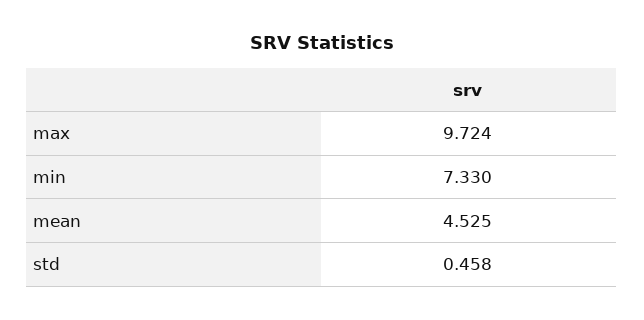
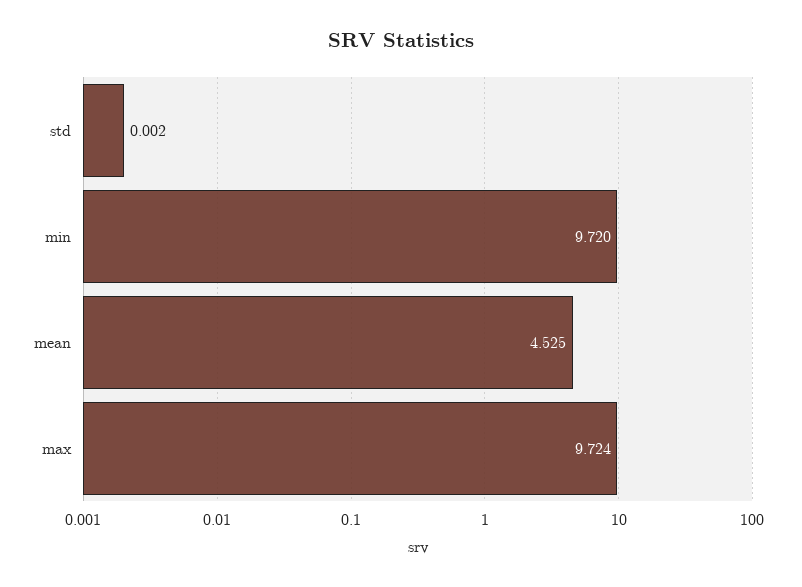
min: 7.33 -> 9.72
std: 0.458 -> 0.002

